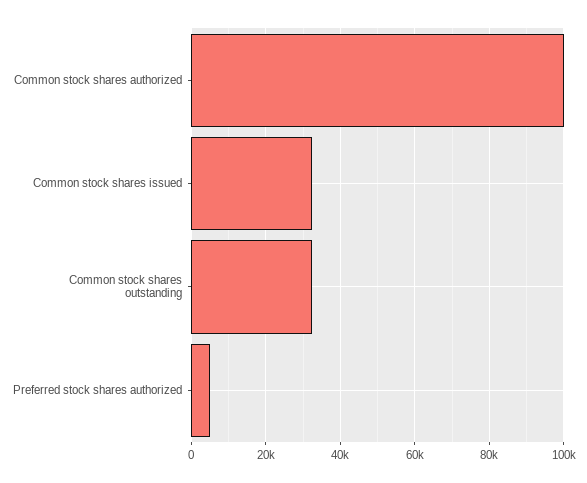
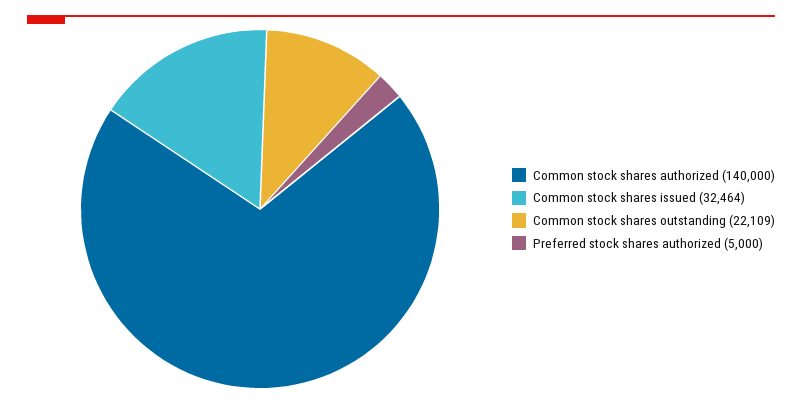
Common stock shares authorized: 100000 -> 140000
Common stock shares outstanding: 32000 -> 22109

